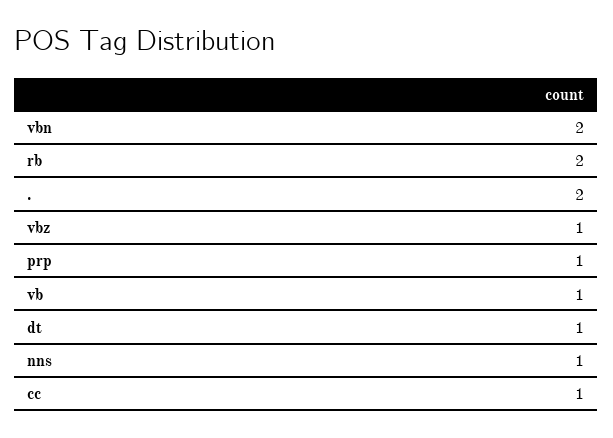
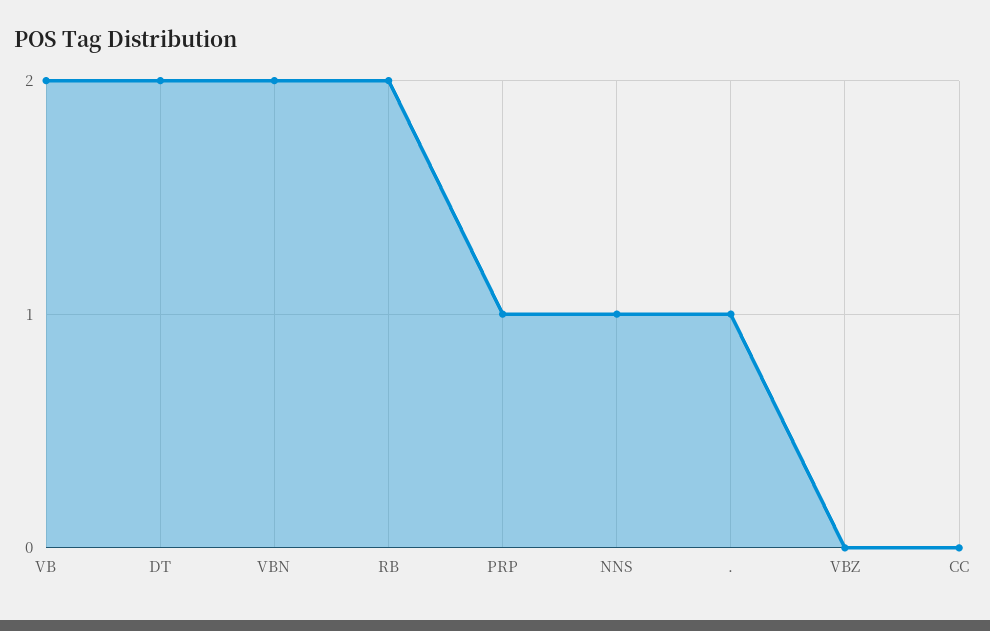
.: 2 -> 1
vbz: 1 -> 0
vb: 1 -> 2
dt: 1 -> 2
cc: 1 -> 0

